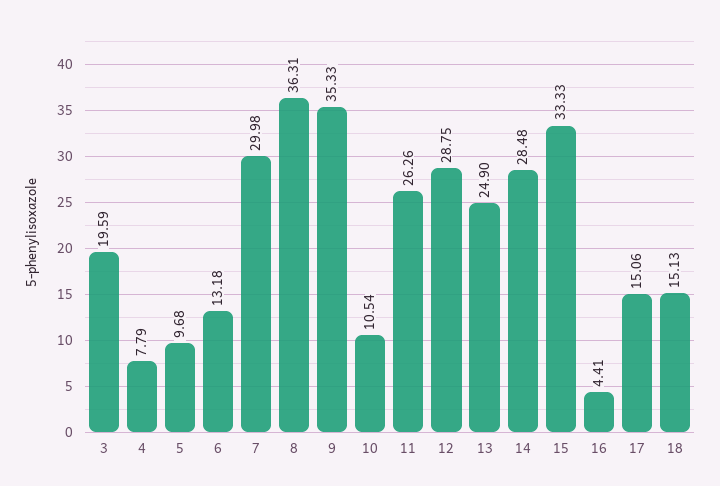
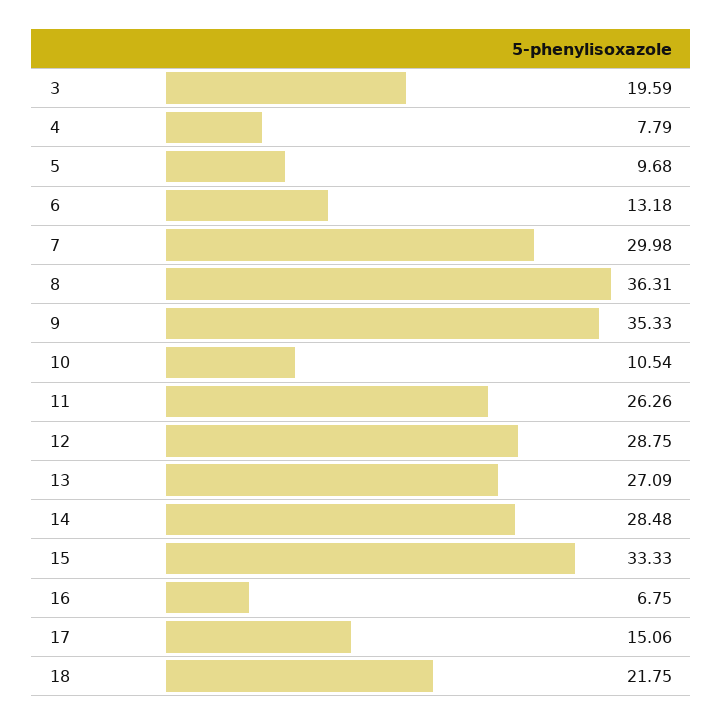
13: 24.9 -> 27.09
16: 4.41 -> 6.75
18: 15.13 -> 21.75

